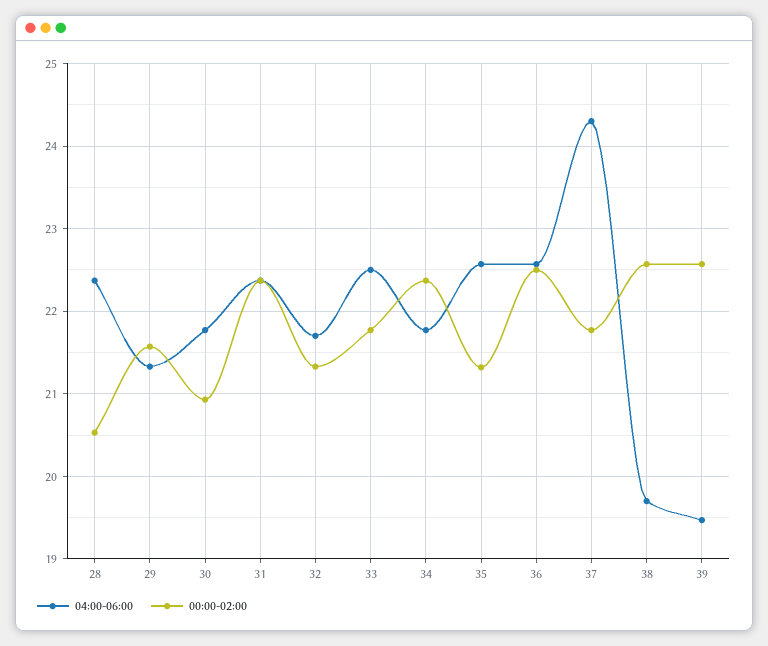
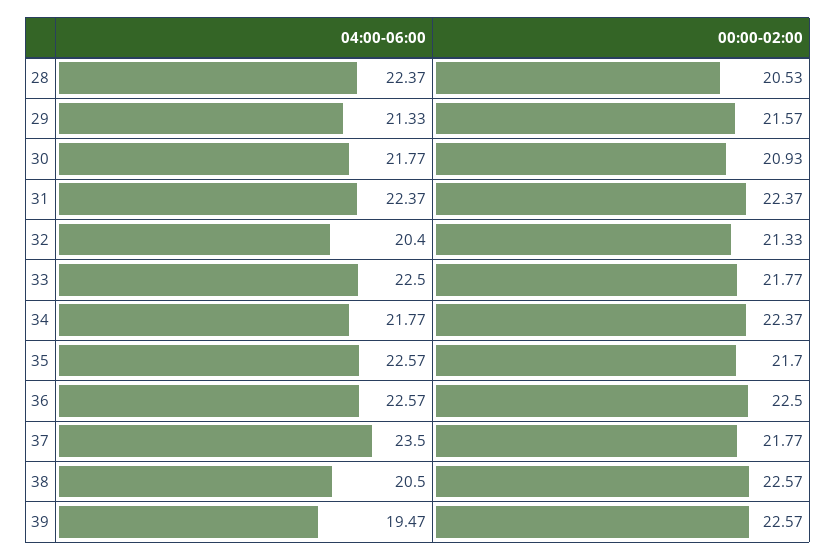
04:00-06:00, 32: 21.7 -> 20.4
00:00-02:00, 35: 21.3 -> 21.7
04:00-06:00, 37: 24.3 -> 23.5
04:00-06:00, 38: 19.7 -> 20.5

